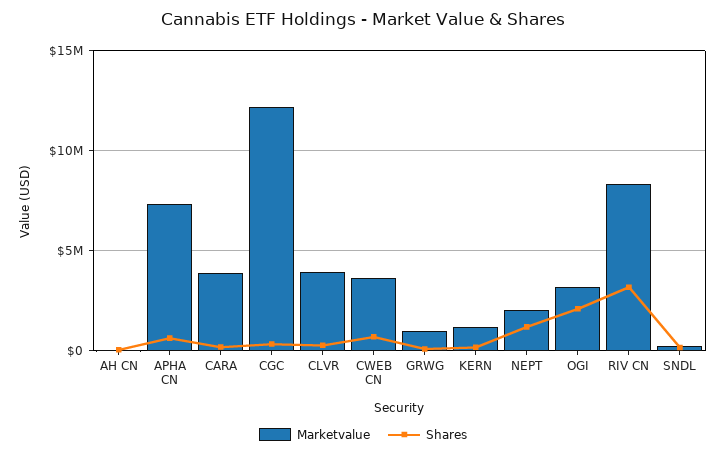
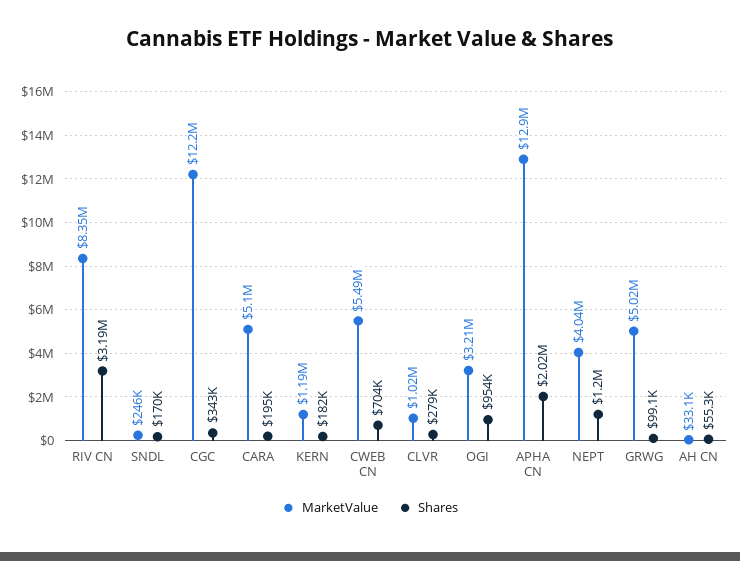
Marketvalue, APHA CN: 7500000 -> 12900000
Shares, APHA CN: 500000 -> 2020000
Marketvalue, CARA: 4000000 -> 5100000
Marketvalue, CLVR: 4000000 -> 1020000
Marketvalue, CWEB CN: 3500000 -> 5490000
Marketvalue, GRWG: 1000000 -> 5020000
Marketvalue, NEPT: 2000000 -> 4040000
Shares, OGI: 2000000 -> 954000

